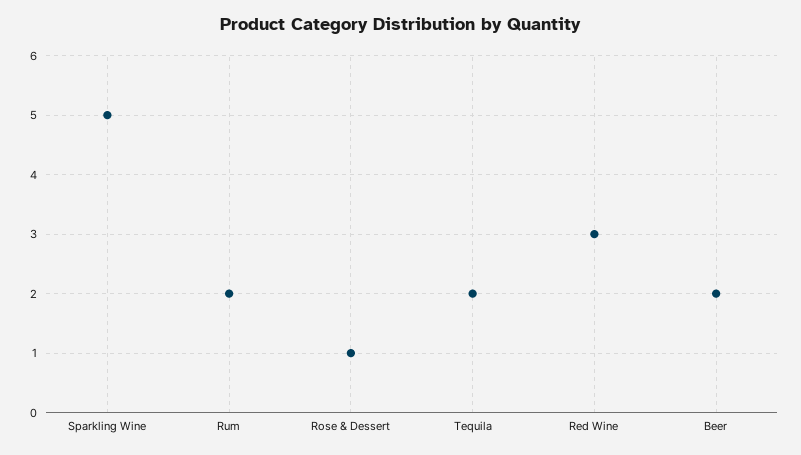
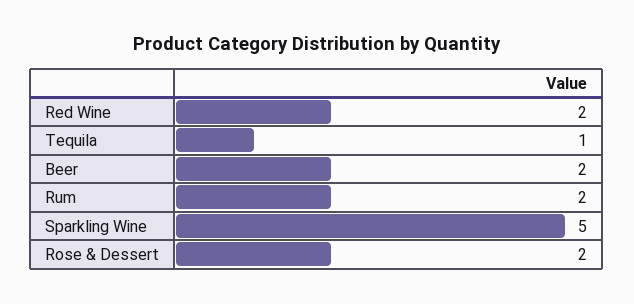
Rose & Dessert: 1 -> 2
Tequila: 2 -> 1
Red Wine: 3 -> 2

